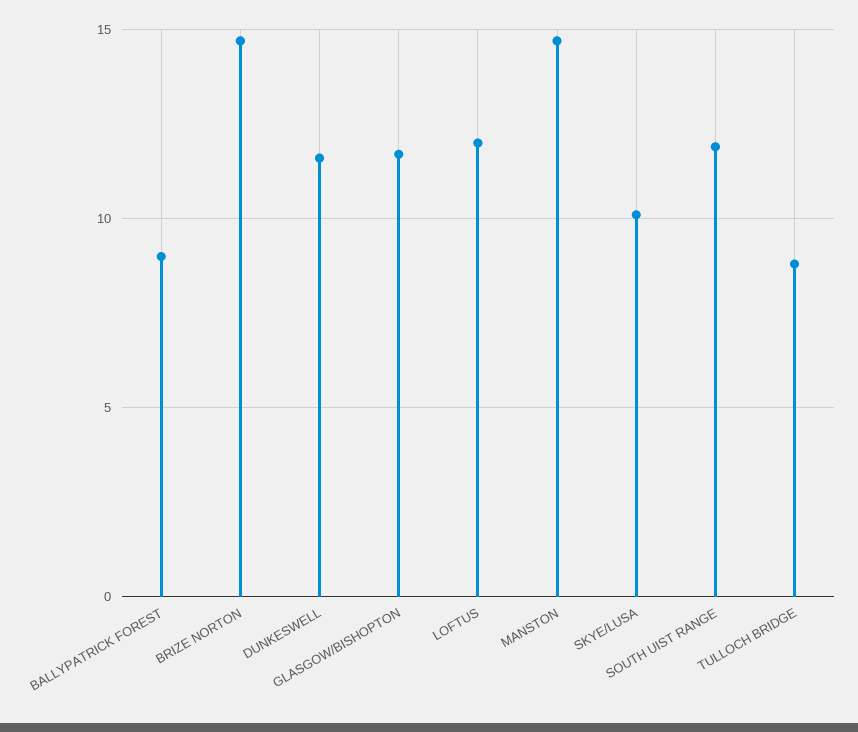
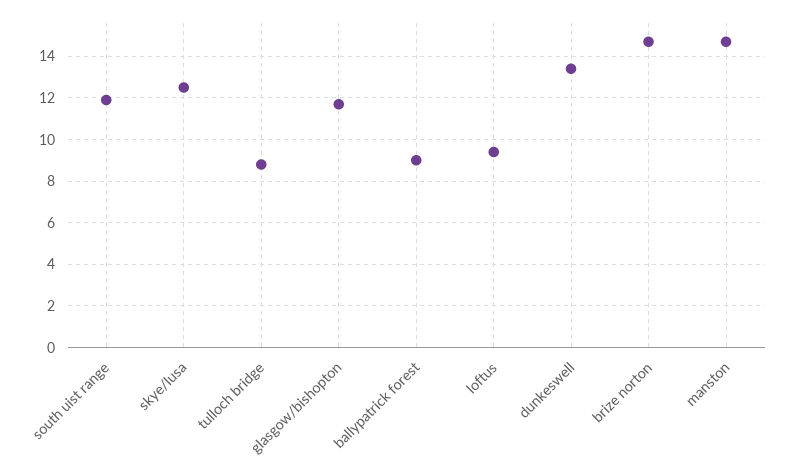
DUNKESWELL: 11.5 -> 13.5
LOFTUS: 12 -> 9.5
SKYE/LUSA: 10 -> 12.5

